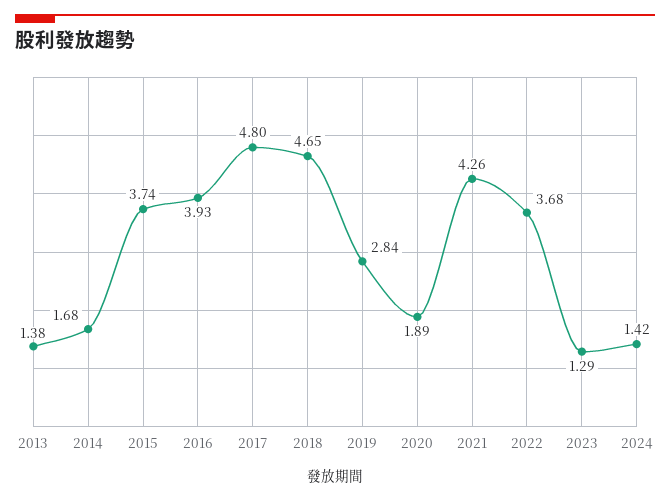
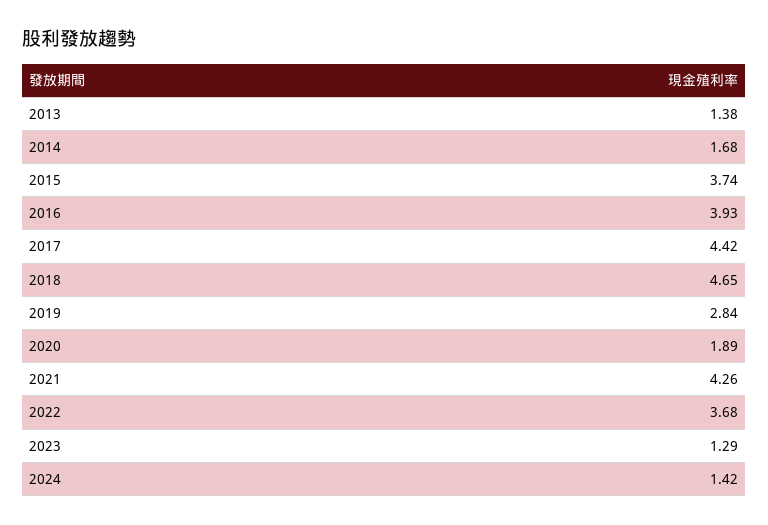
2017: 4.8 -> 4.42

